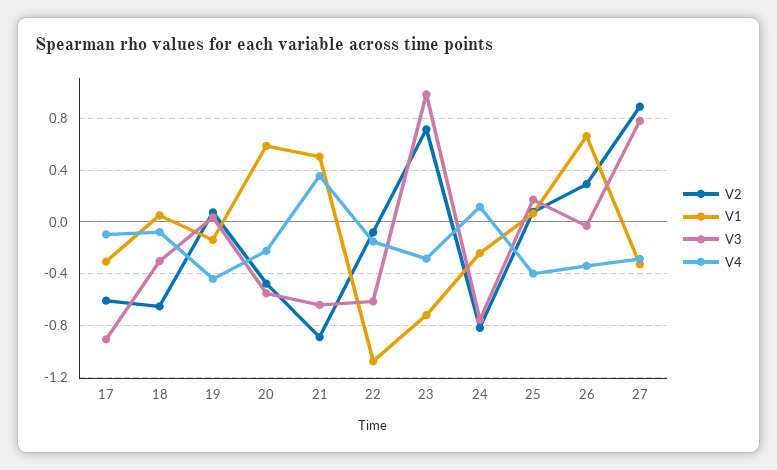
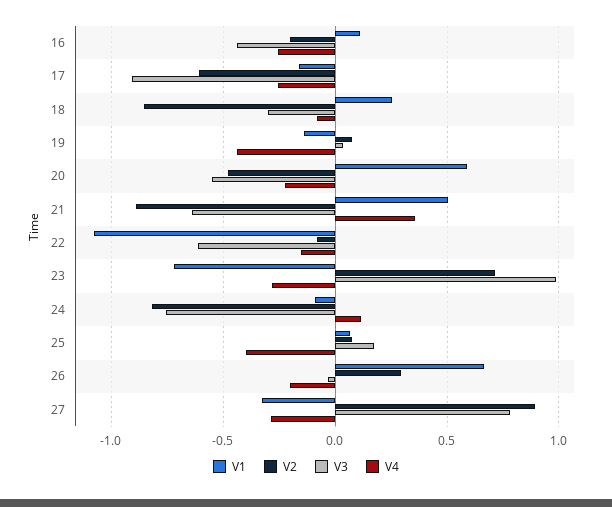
V1, 17: -0.3 -> -0.15
V4, 17: -0.1 -> -0.25
V2, 18: -0.65 -> -0.85
V1, 18: 0.05 -> 0.25
V1, 24: -0.25 -> -0.1
V4, 26: -0.35 -> -0.2
V1, 16: none -> 0.1
V2, 16: none -> -0.2
V3, 16: none -> -0.45
V4, 16: none -> -0.25

